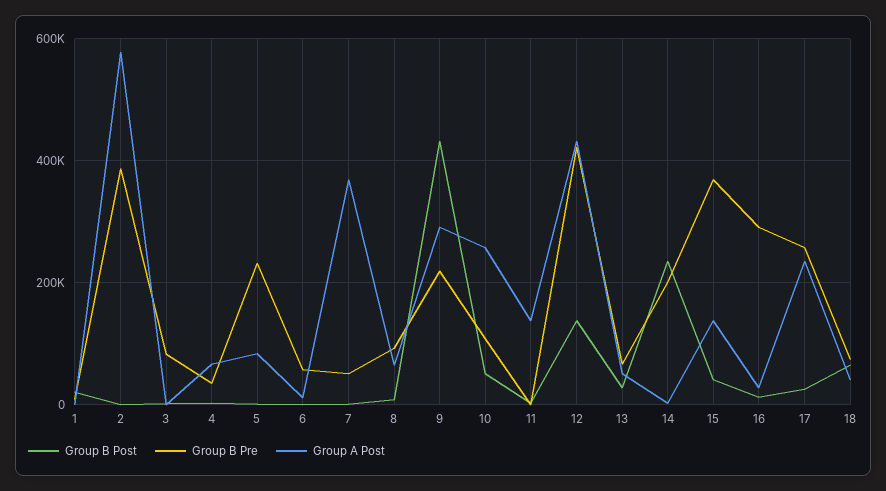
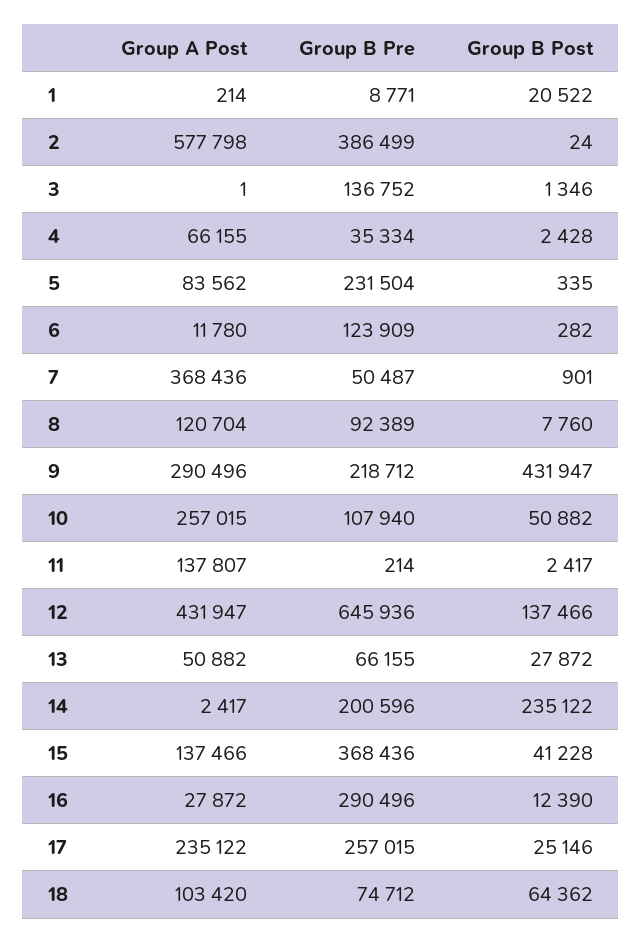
Group B Pre, 3: 80000 -> 136752
Group B Pre, 6: 60000 -> 123909
Group A Post, 8: 60000 -> 120704
Group B Pre, 12: 420000 -> 645936
Group A Post, 18: 40000 -> 103420

